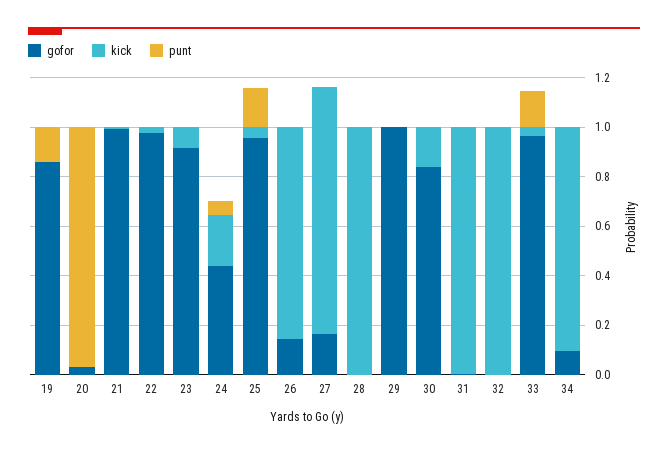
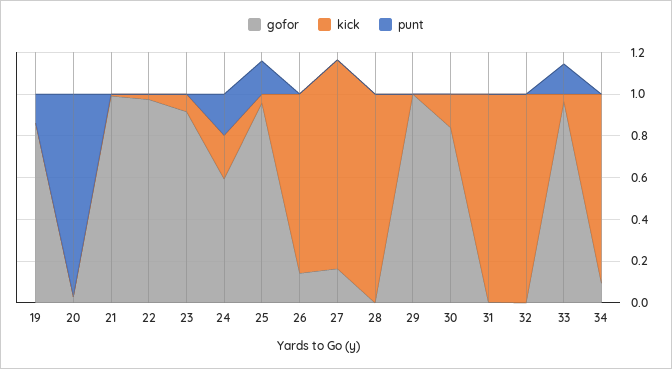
gofor, 24: 0.45 -> 0.6
punt, 24: 0.05 -> 0.2

